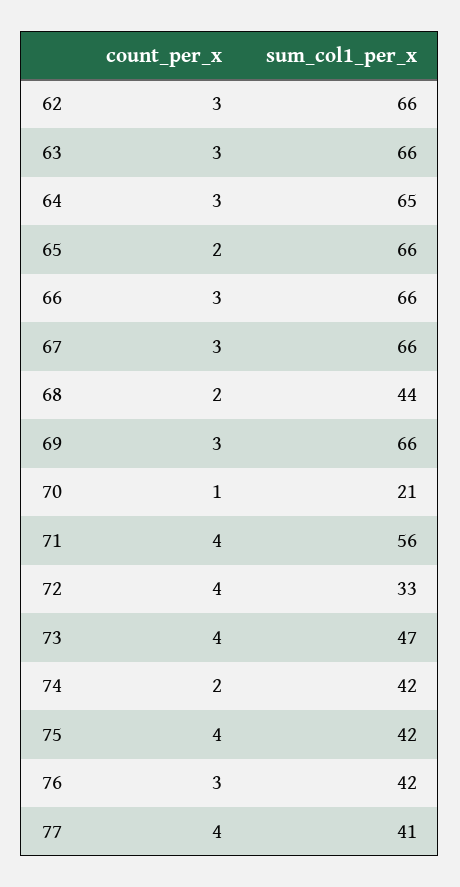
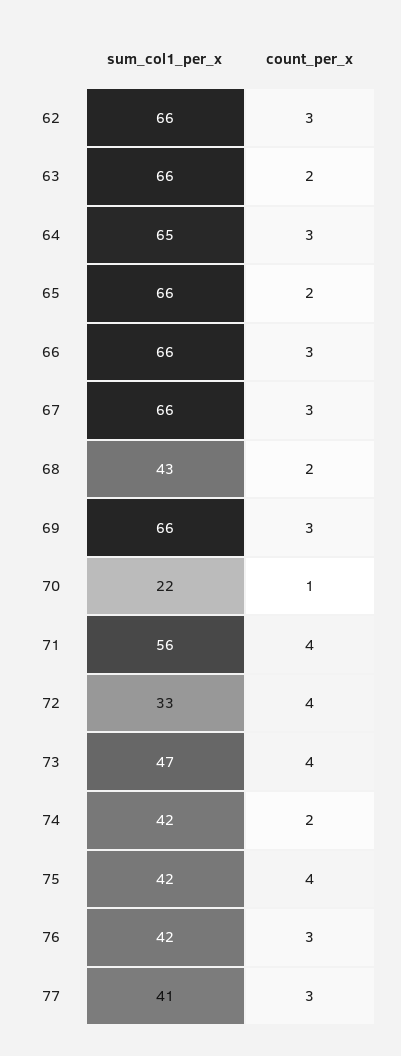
count_per_x, 63: 3 -> 2
sum_col1_per_x, 68: 44 -> 43
sum_col1_per_x, 70: 21 -> 22
count_per_x, 77: 4 -> 3

